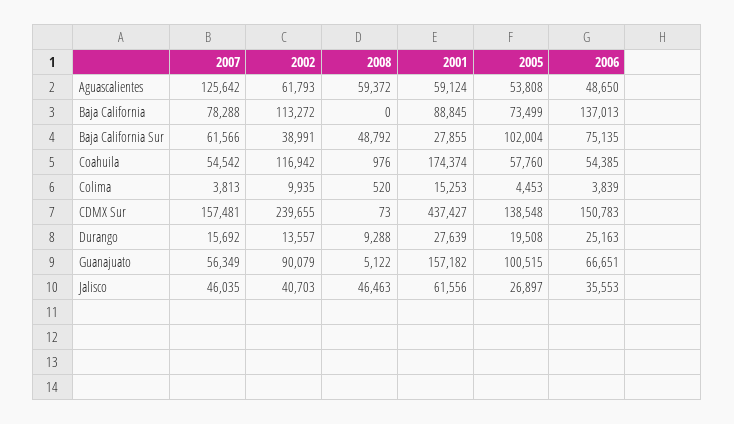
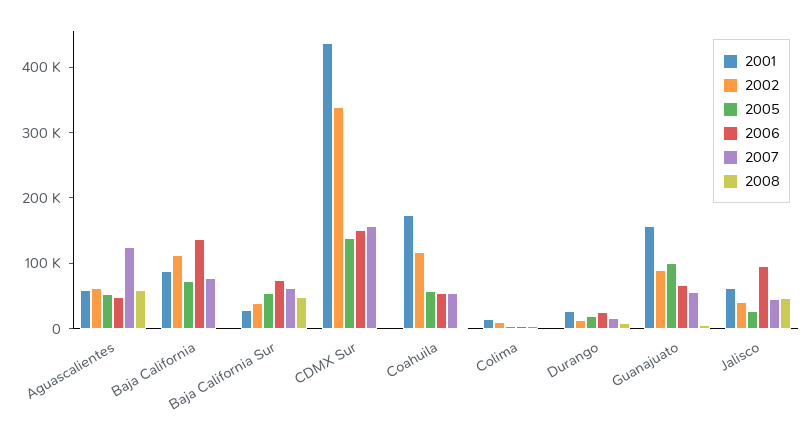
2005, Baja California Sur: 102004 -> 60000
2002, CDMX Sur: 239655 -> 340000
2006, Jalisco: 35553 -> 100000

